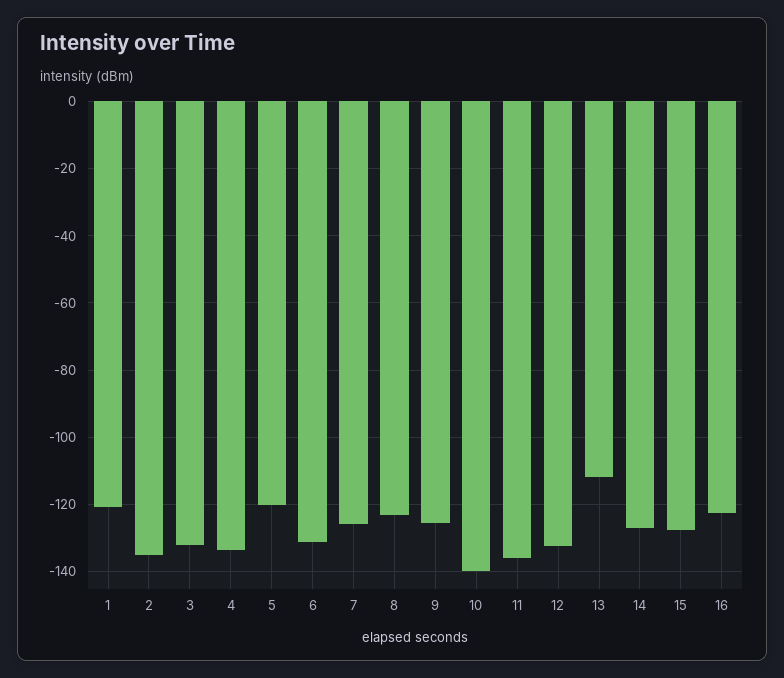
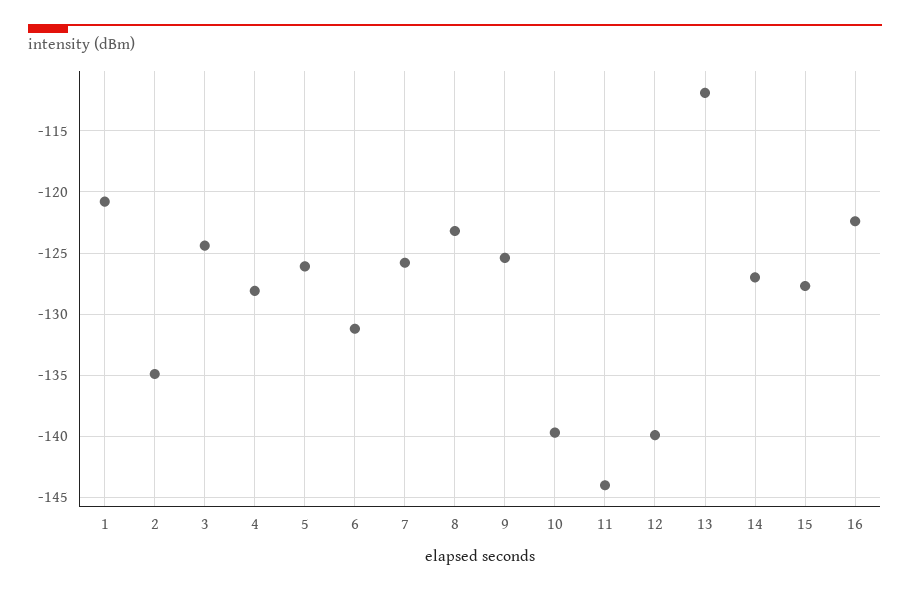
3: -132 -> -124.5
4: -134 -> -128
5: -120 -> -126
11: -136 -> -144
12: -132 -> -140

